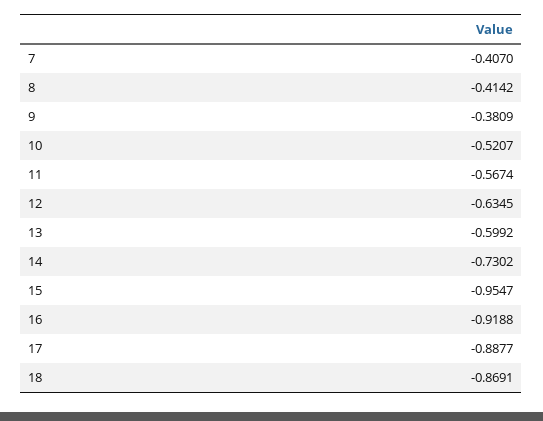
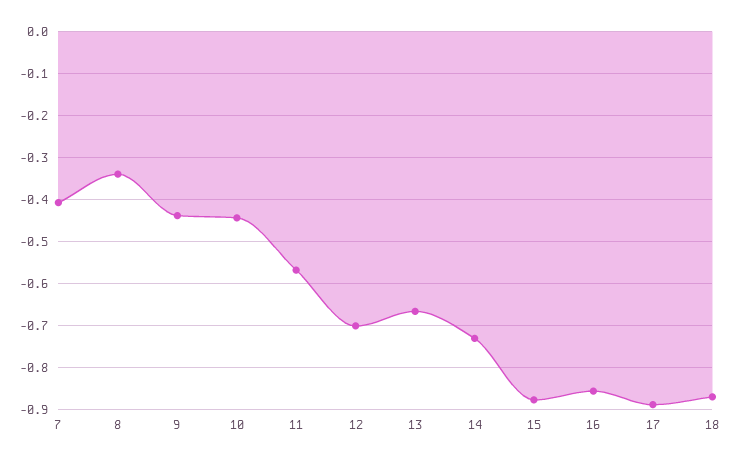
8: -0.4142 -> -0.34
9: -0.3809 -> -0.44
10: -0.5207 -> -0.44
12: -0.6345 -> -0.7
13: -0.5992 -> -0.66
15: -0.9547 -> -0.88
16: -0.9188 -> -0.86

